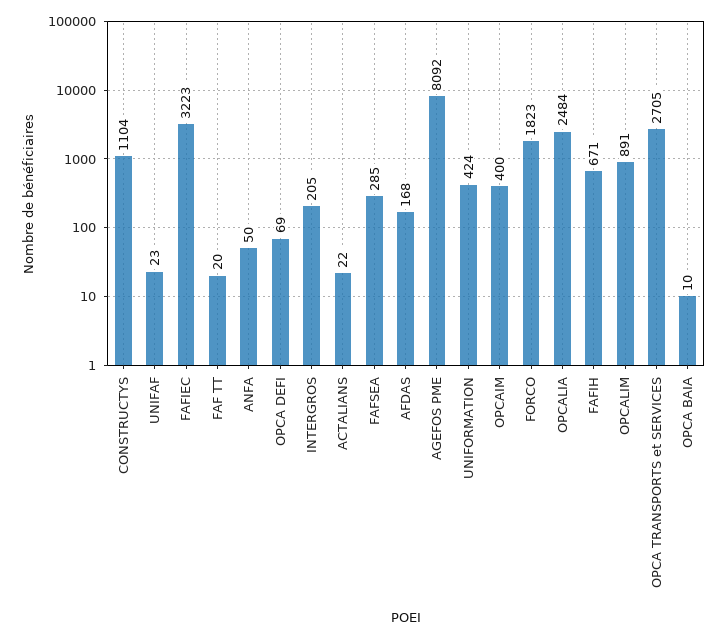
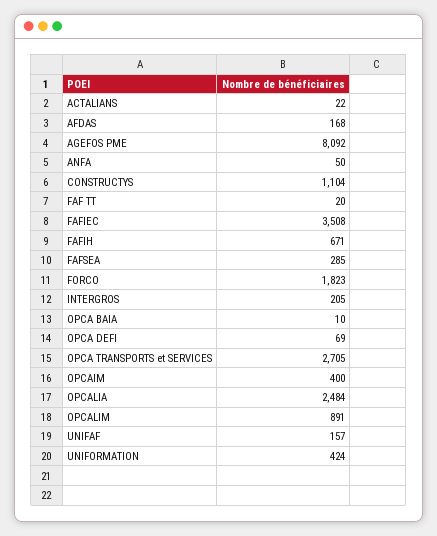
UNIFAF: 23 -> 157
FAFIEC: 3223 -> 3508

